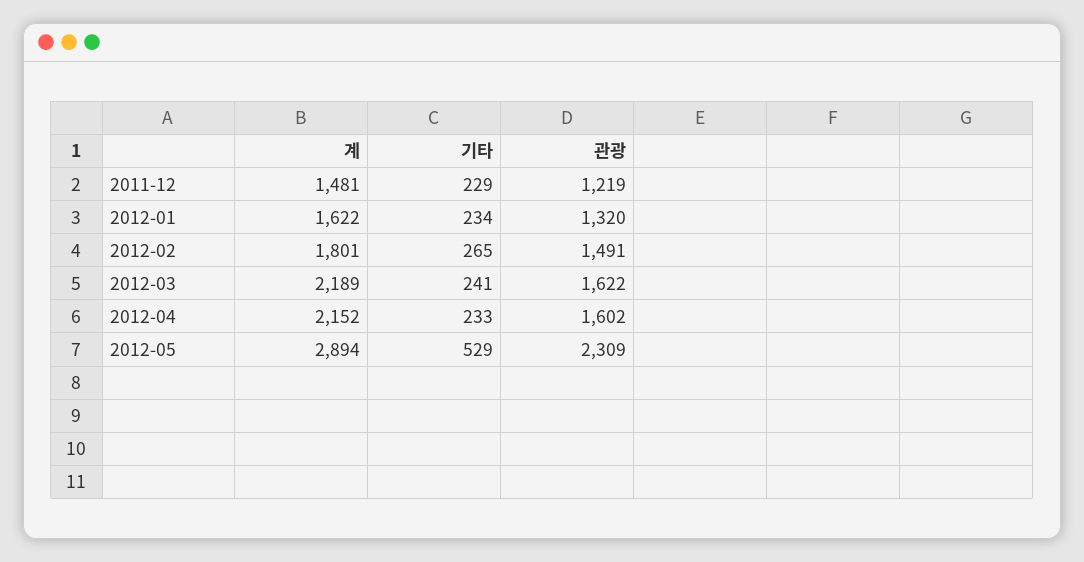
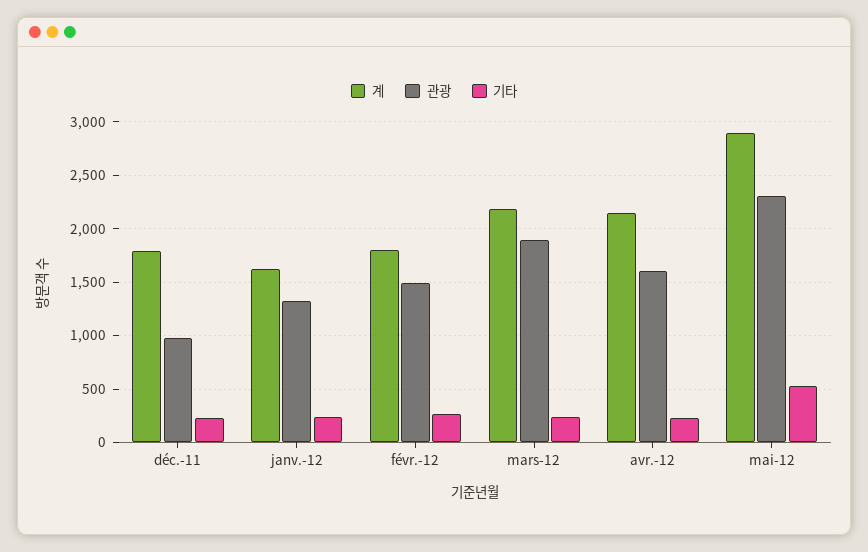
계, 2011-12: 1481 -> 1800
관광, 2011-12: 1219 -> 1000
관광, 2012-03: 1622 -> 1900

